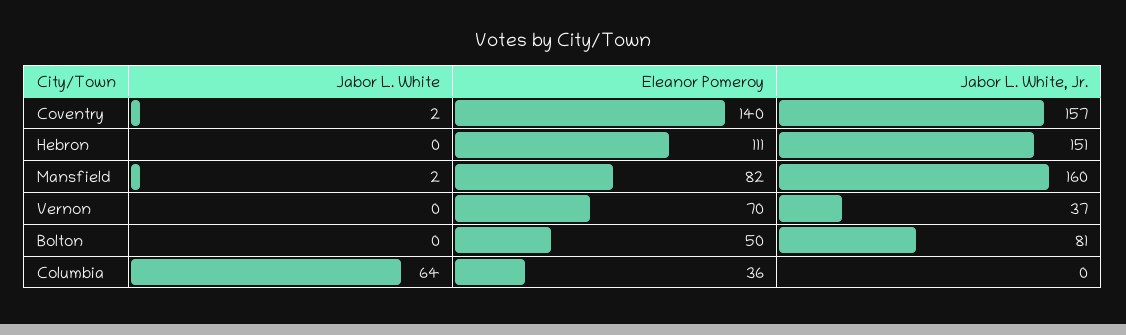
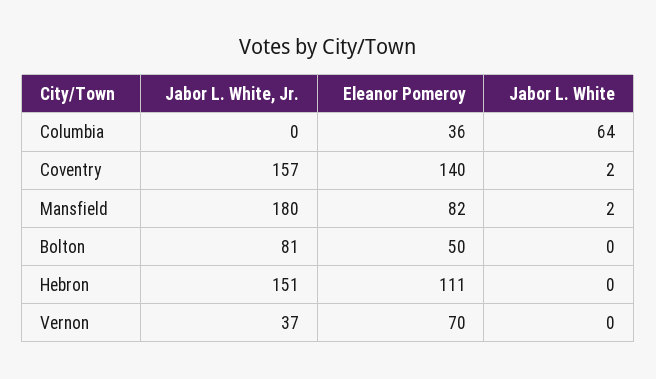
Jabor L. White, Jr., Mansfield: 160 -> 180

